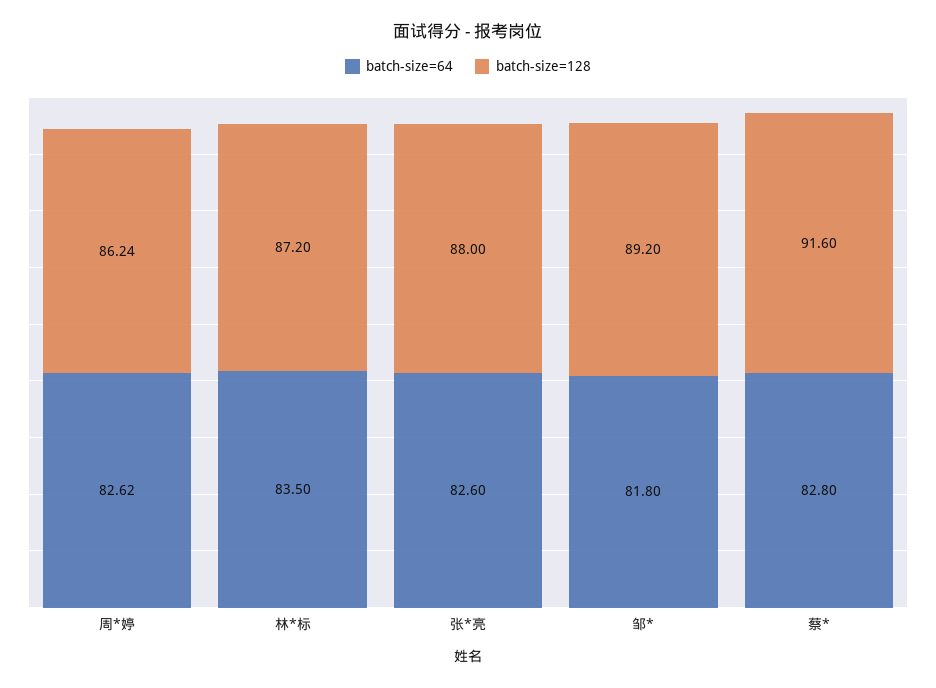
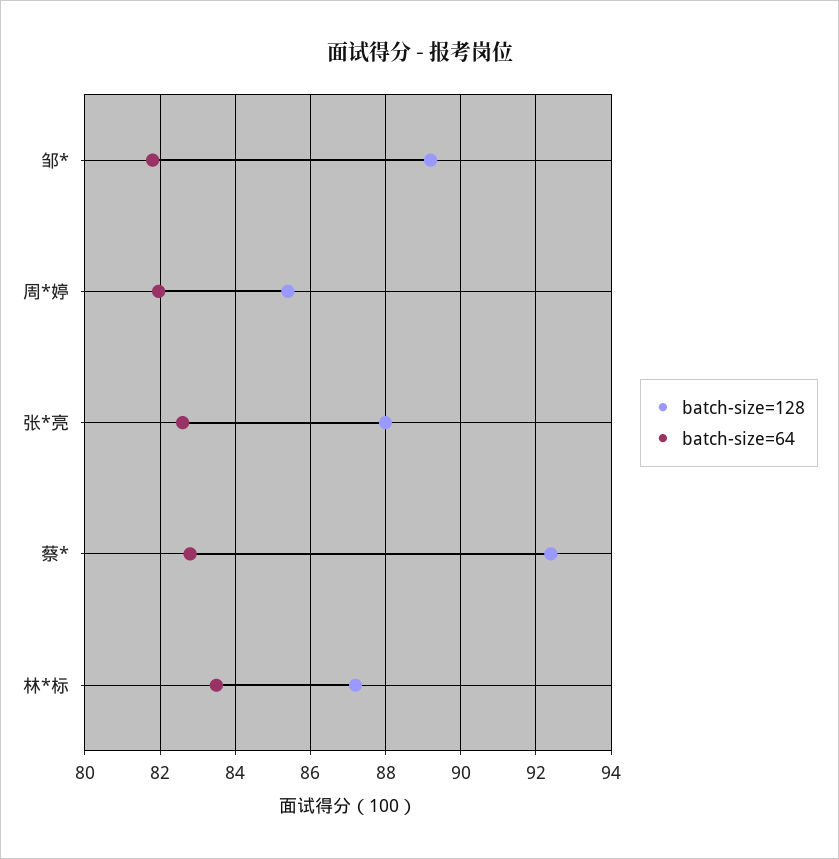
batch-size=64, 周*婷: 82.62 -> 82
batch-size=128, 周*婷: 86.24 -> 85.4
batch-size=128, 蔡*: 91.6 -> 92.4

